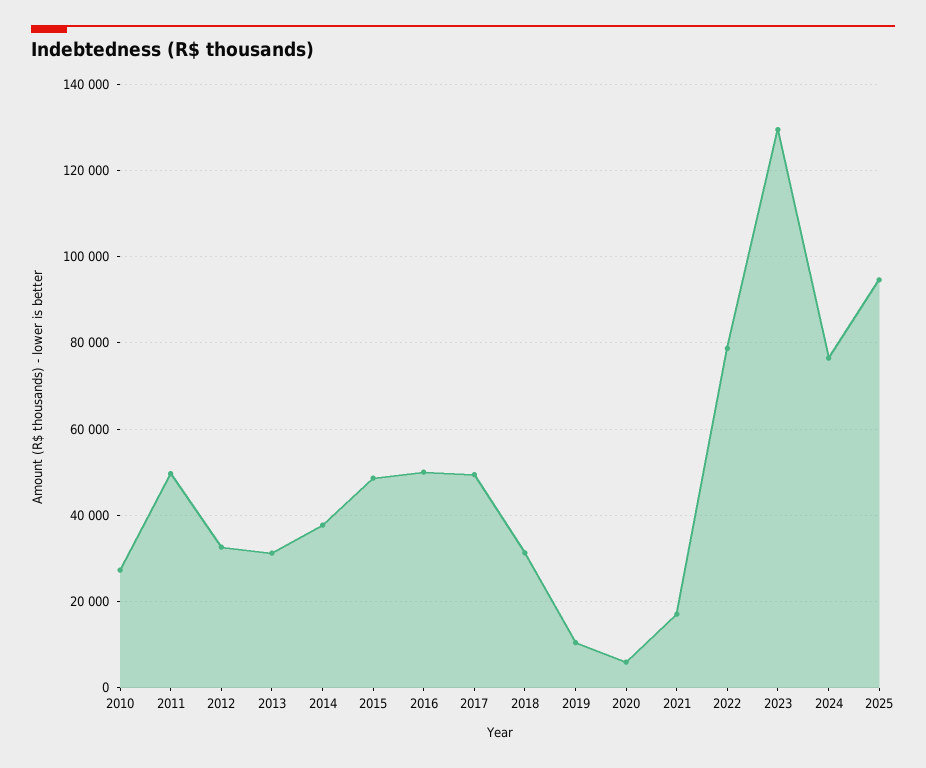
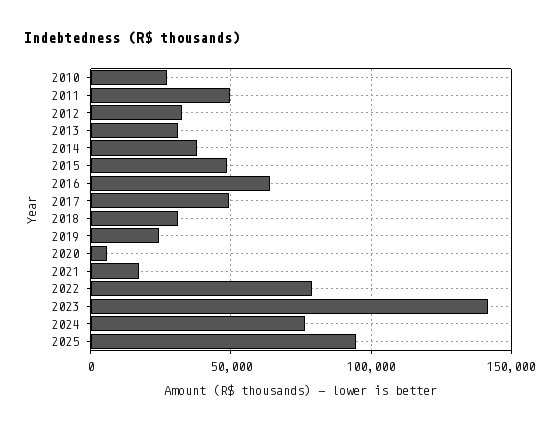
2016: 50000 -> 65000
2019: 10000 -> 25000
2023: 130000 -> 140000

